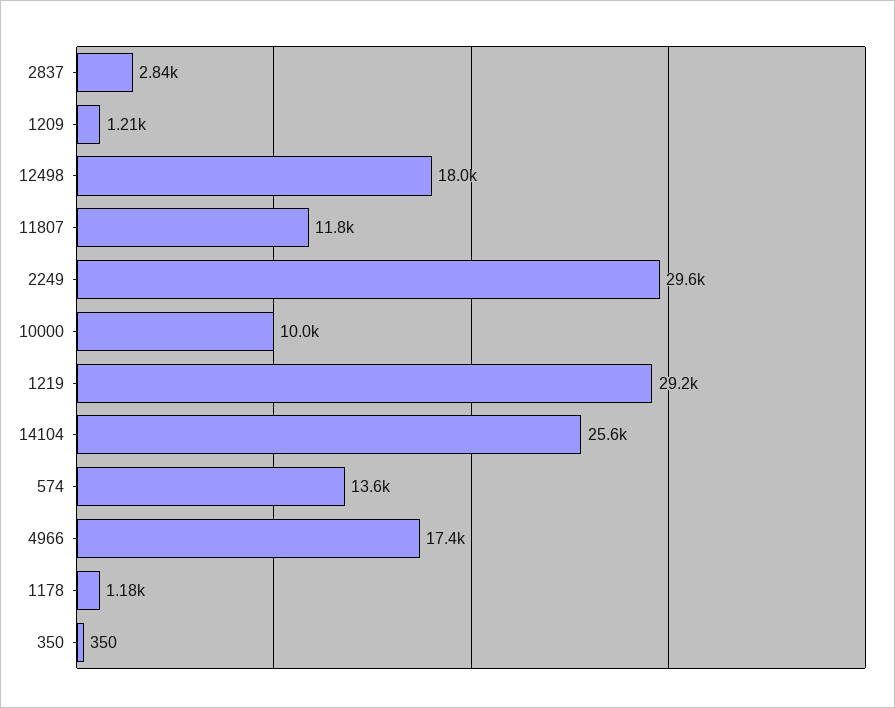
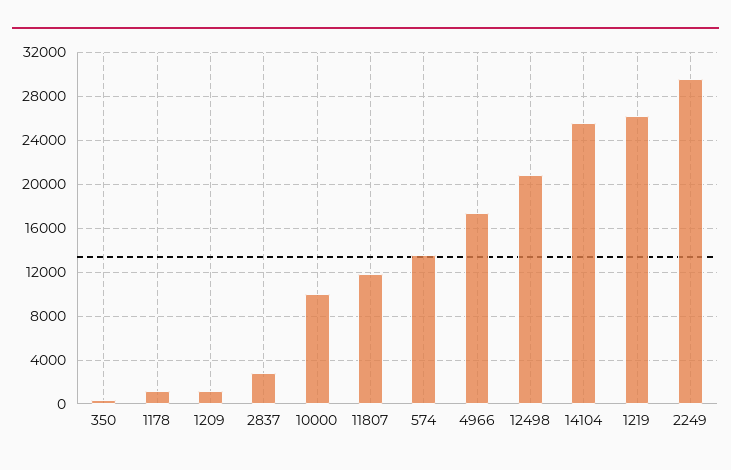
12498: 18000 -> 21000
1219: 29200 -> 26000

